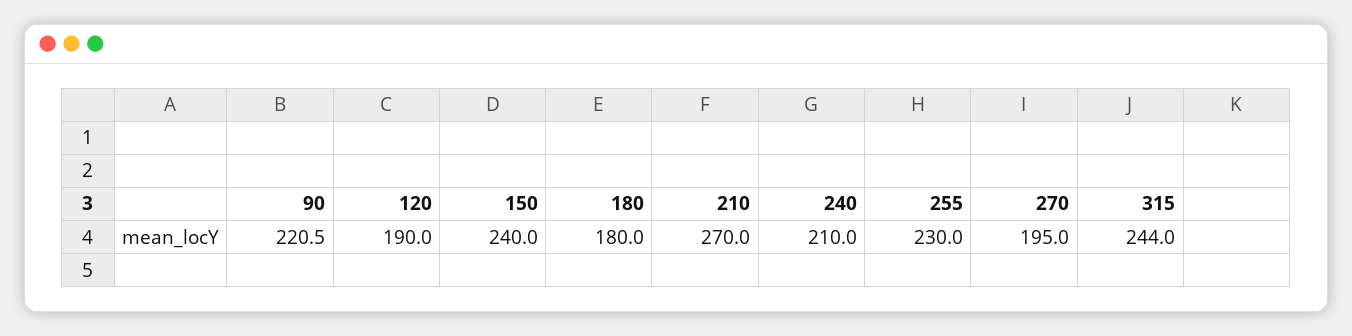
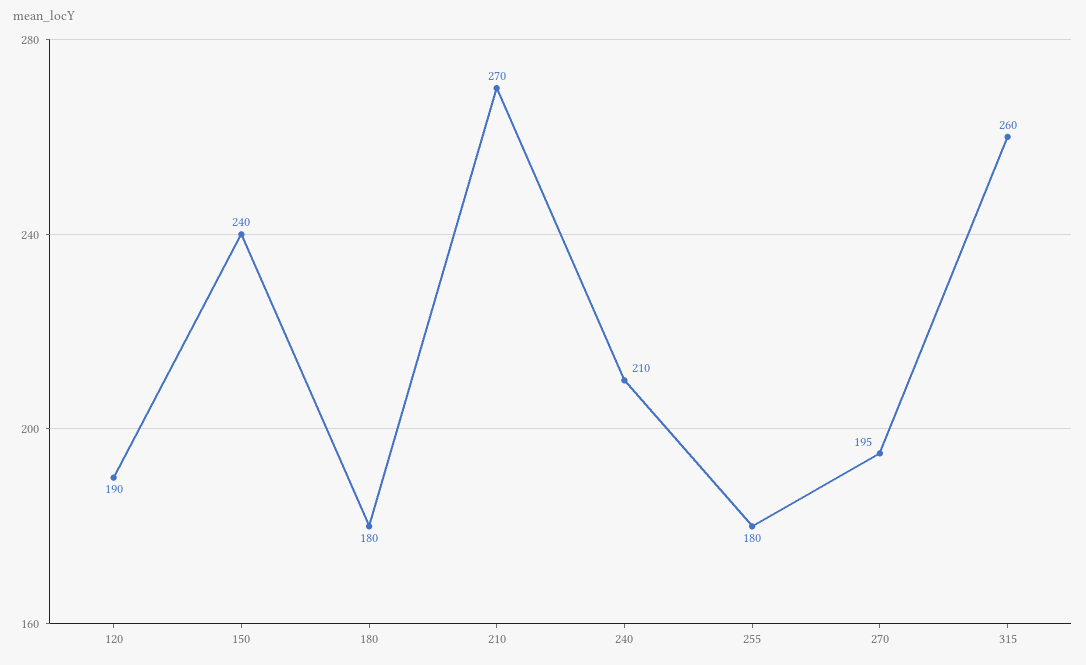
90: 220.5 -> none
255: 230 -> 180
315: 244 -> 260

